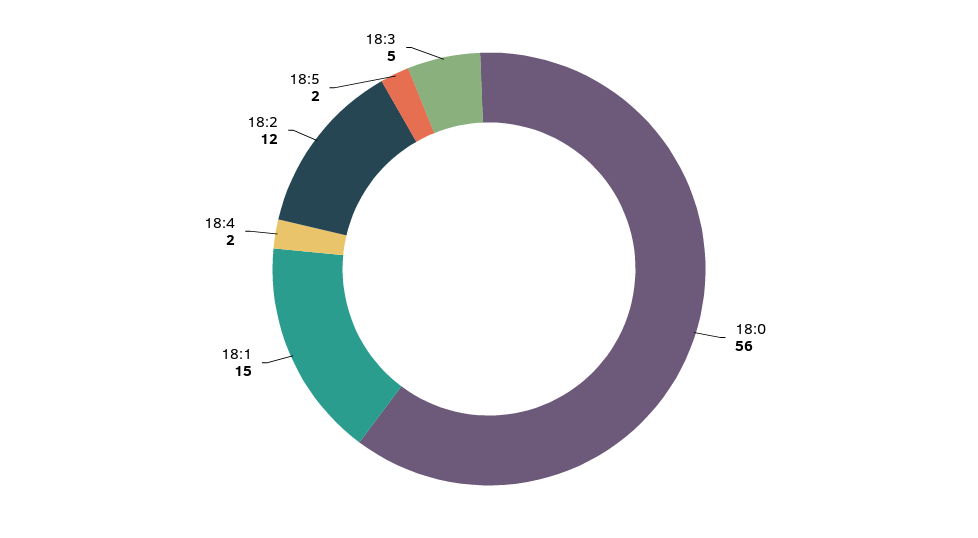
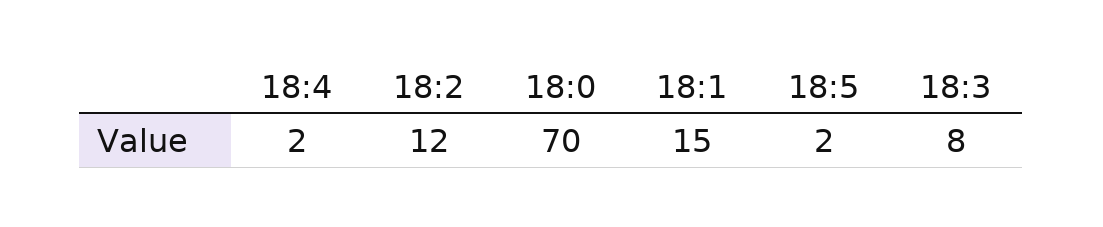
18:0: 56 -> 70
18:3: 5 -> 8

